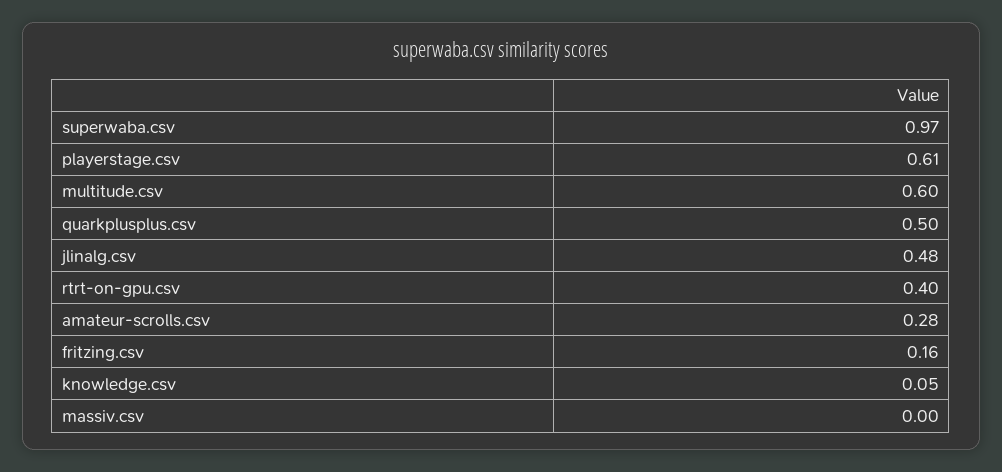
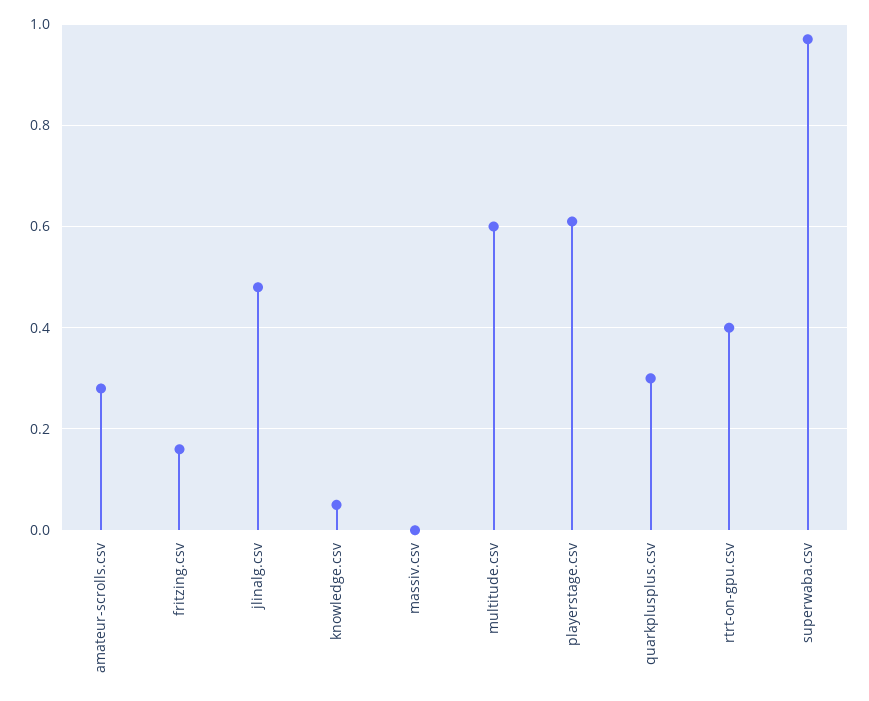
quarkplusplus.csv: 0.5 -> 0.3

